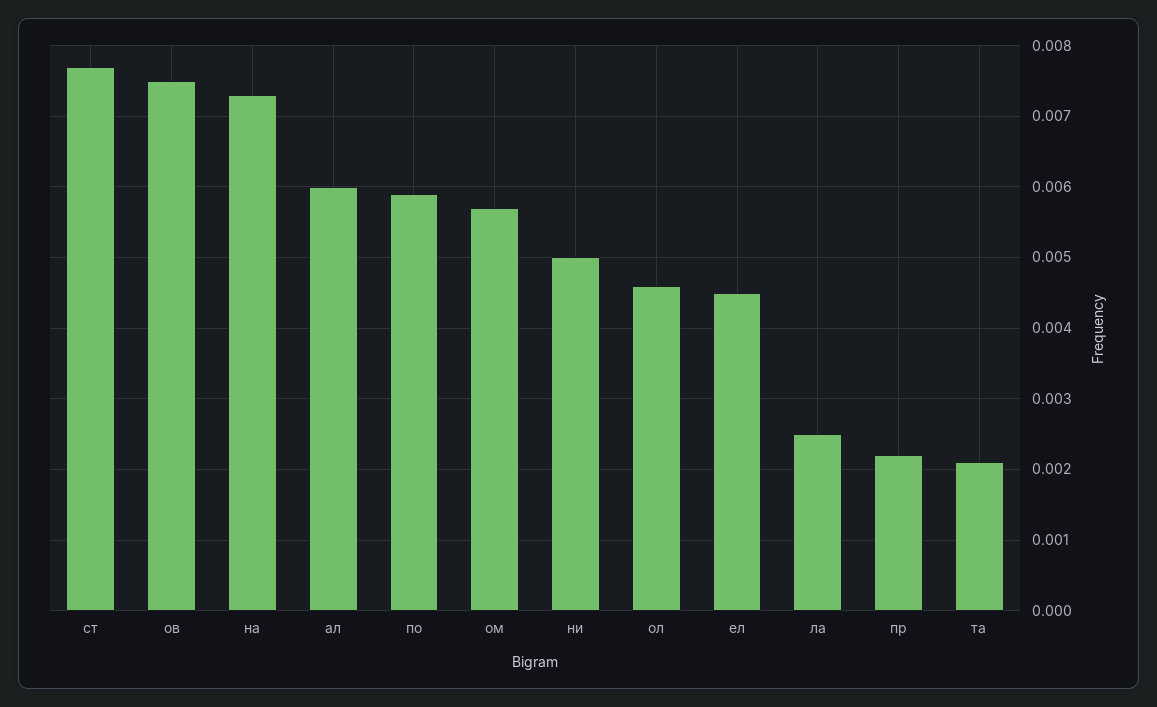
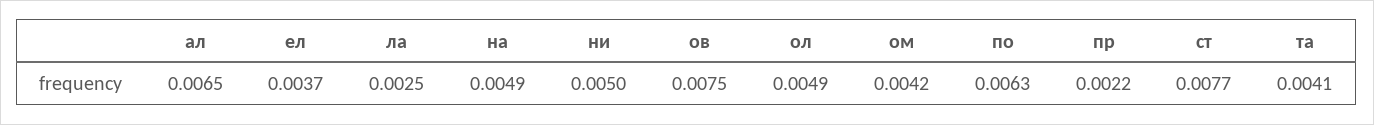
на: 0.0073 -> 0.0049
ал: 0.006 -> 0.0065
по: 0.0059 -> 0.0063
ом: 0.0057 -> 0.0042
ол: 0.0046 -> 0.0049
ел: 0.0045 -> 0.0037
та: 0.0021 -> 0.0041

